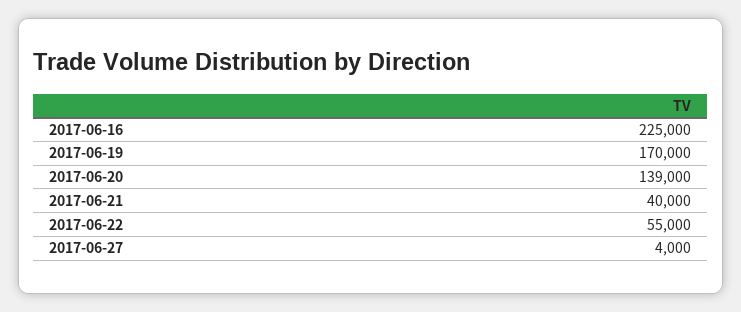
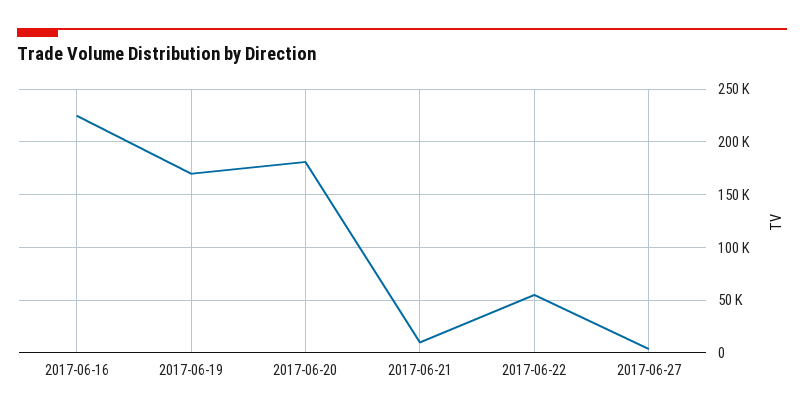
2017-06-20: 139000 -> 180000
2017-06-21: 40000 -> 10000

